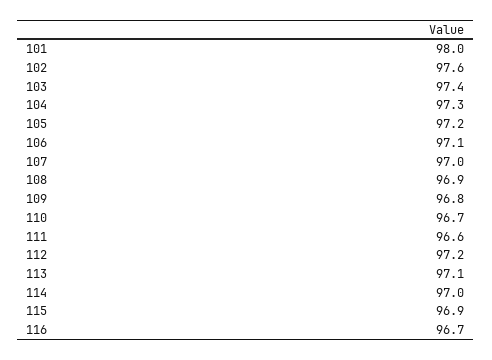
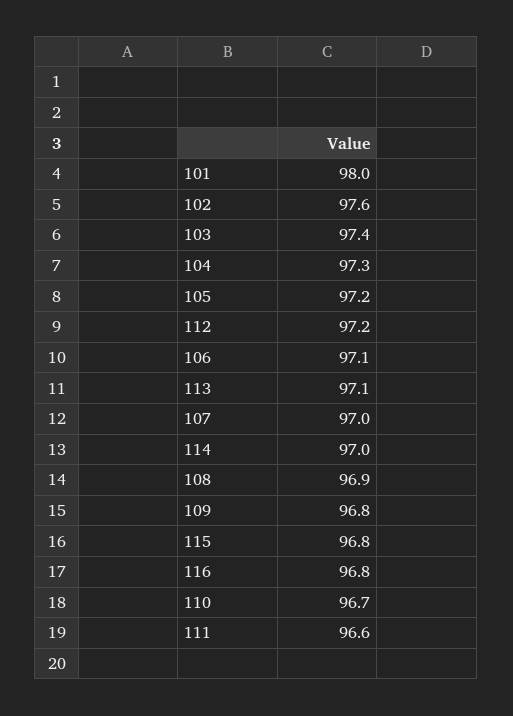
115: 96.9 -> 96.8
116: 96.7 -> 96.8

